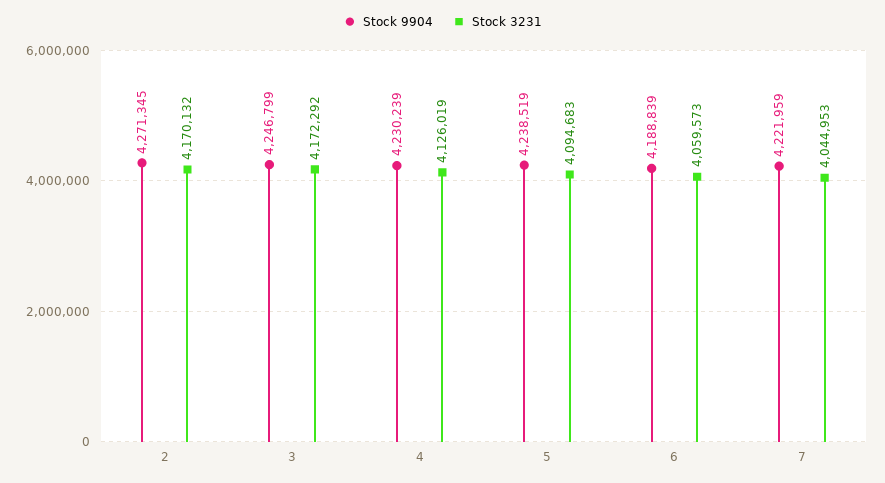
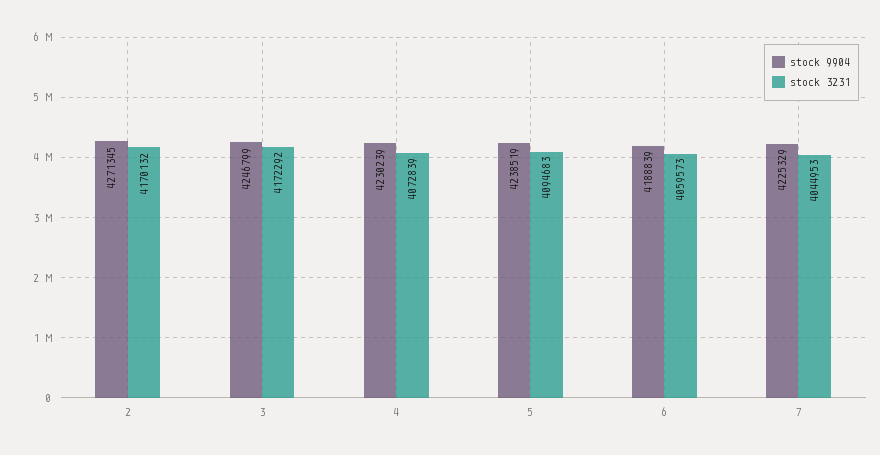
Stock 3231, 4: 4126019 -> 4072839
Stock 9904, 7: 4221959 -> 4225329

